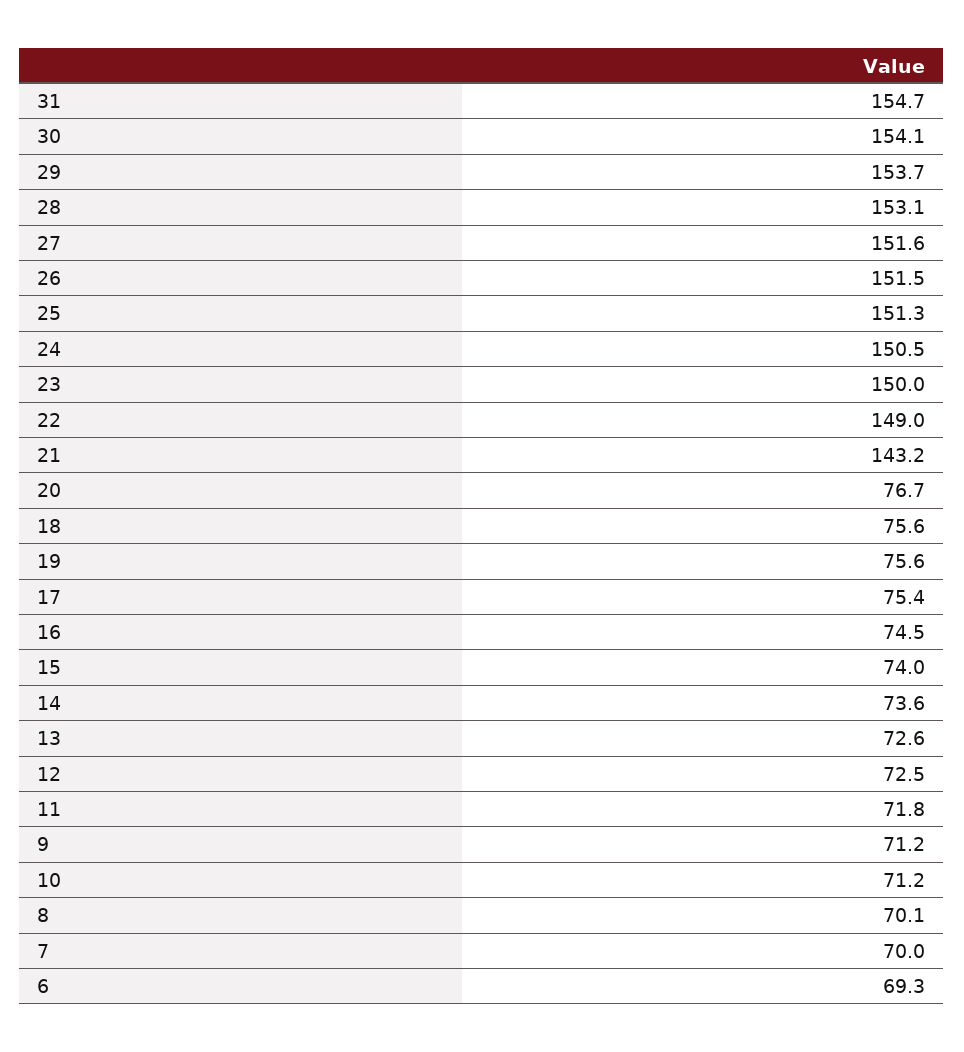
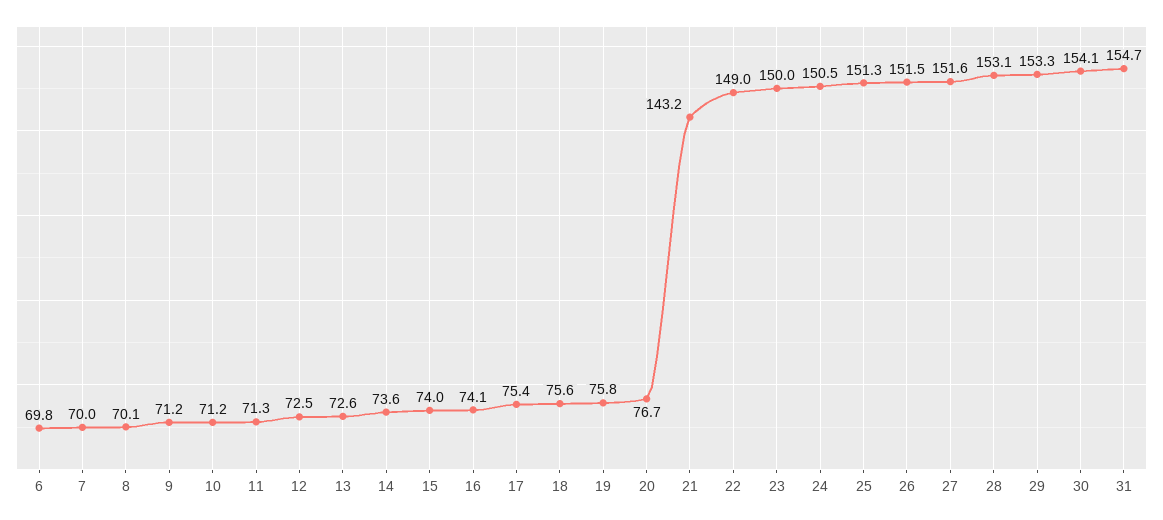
29: 153.7 -> 153.3
19: 75.6 -> 75.8
16: 74.5 -> 74.1
11: 71.8 -> 71.3
6: 69.3 -> 69.8

